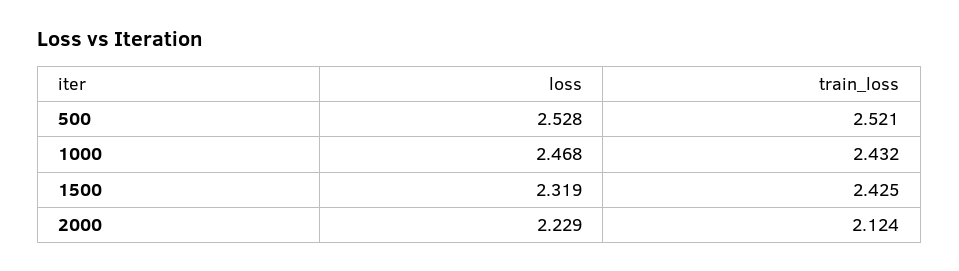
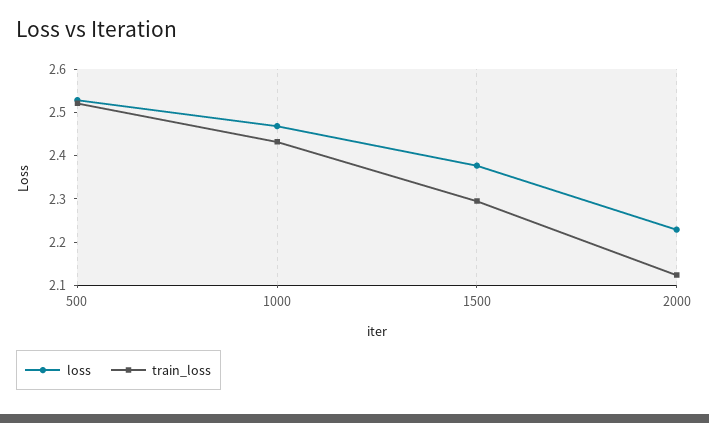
loss, 1500: 2.319 -> 2.38
train_loss, 1500: 2.425 -> 2.3

